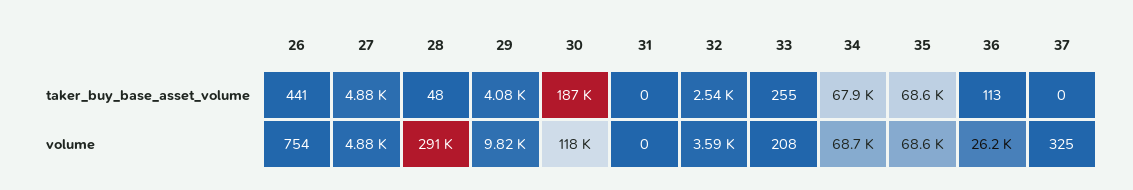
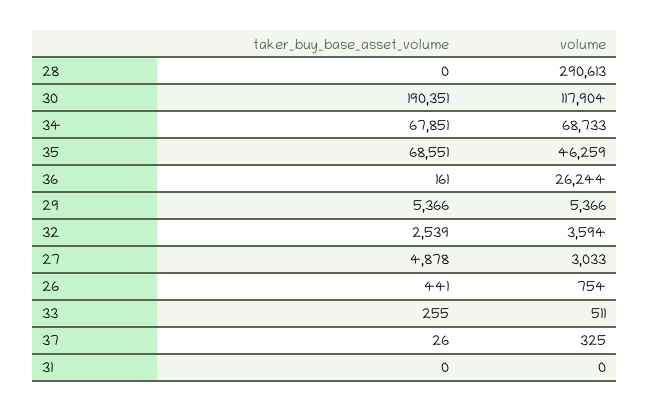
28, taker_buy_base_asset_volume: 48 -> 0
29, taker_buy_base_asset_volume: 4080 -> 5366
30, taker_buy_base_asset_volume: 187000 -> 190351
36, taker_buy_base_asset_volume: 113 -> 161
37, taker_buy_base_asset_volume: 0 -> 26
27, volume: 4880 -> 3033
29, volume: 9820 -> 5366
33, volume: 208 -> 511
35, volume: 68600 -> 46259

